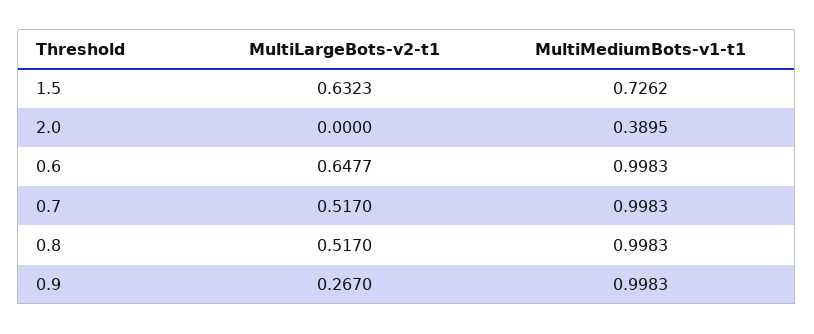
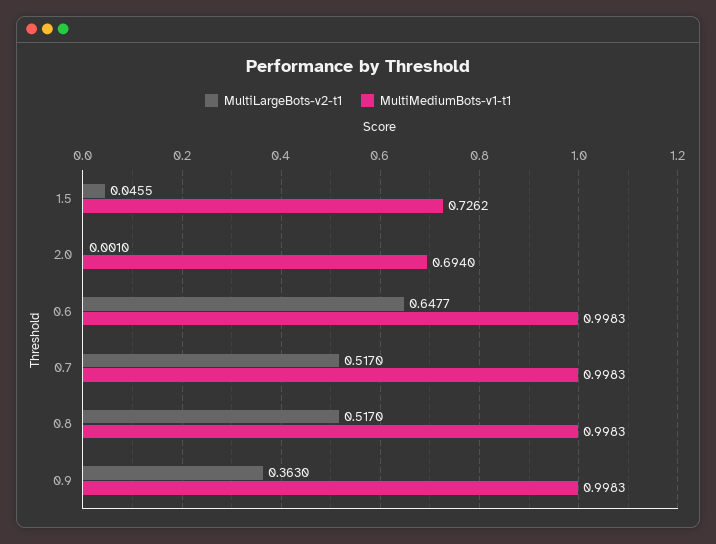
MultiLargeBots-v2-t1, 1.5: 0.6323 -> 0.0455
MultiLargeBots-v2-t1, 2.0: 0 -> 0.001
MultiMediumBots-v1-t1, 2.0: 0.3895 -> 0.694
MultiLargeBots-v2-t1, 0.9: 0.267 -> 0.363

